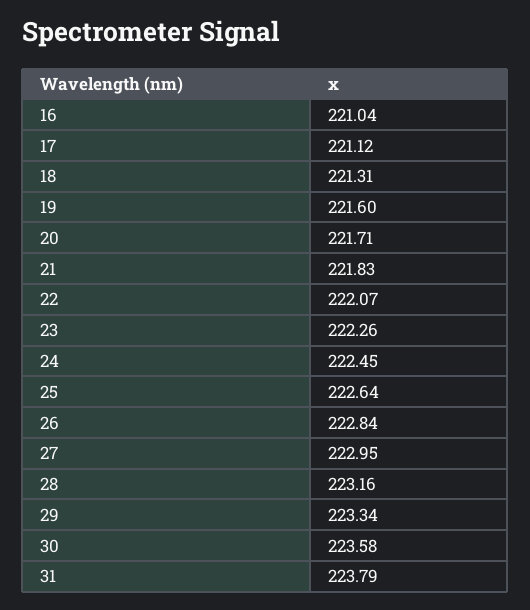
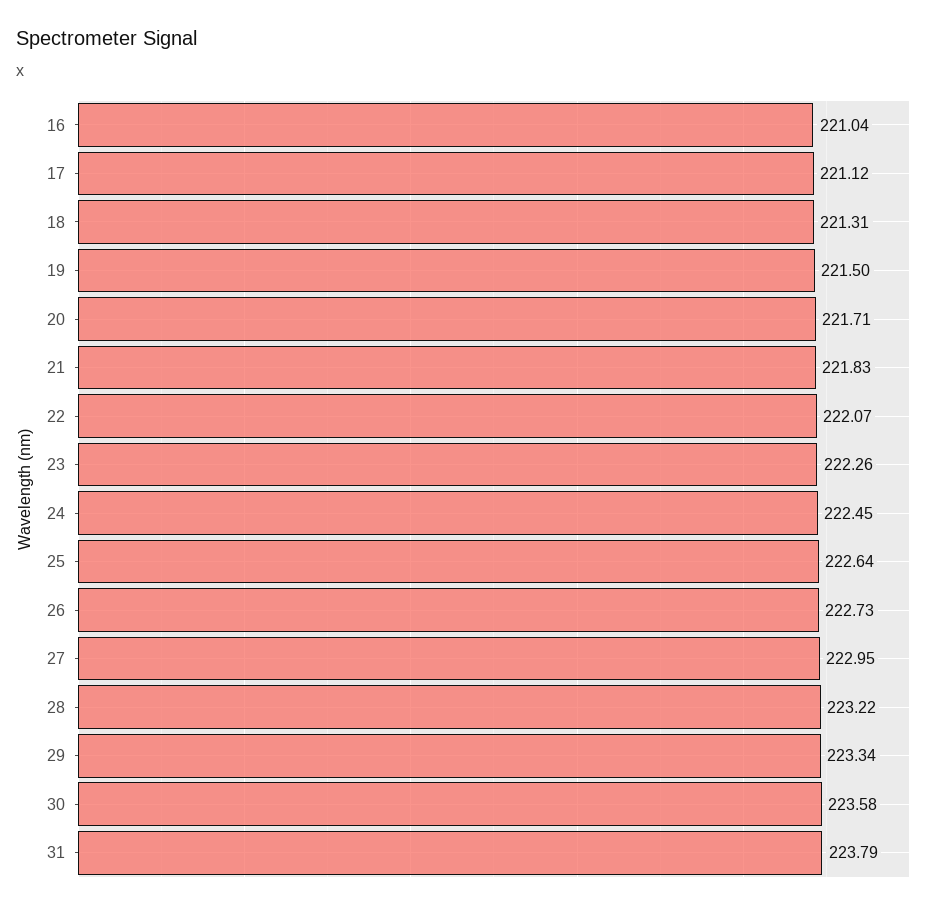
19: 221.6 -> 221.5
26: 222.84 -> 222.73
28: 223.16 -> 223.22

